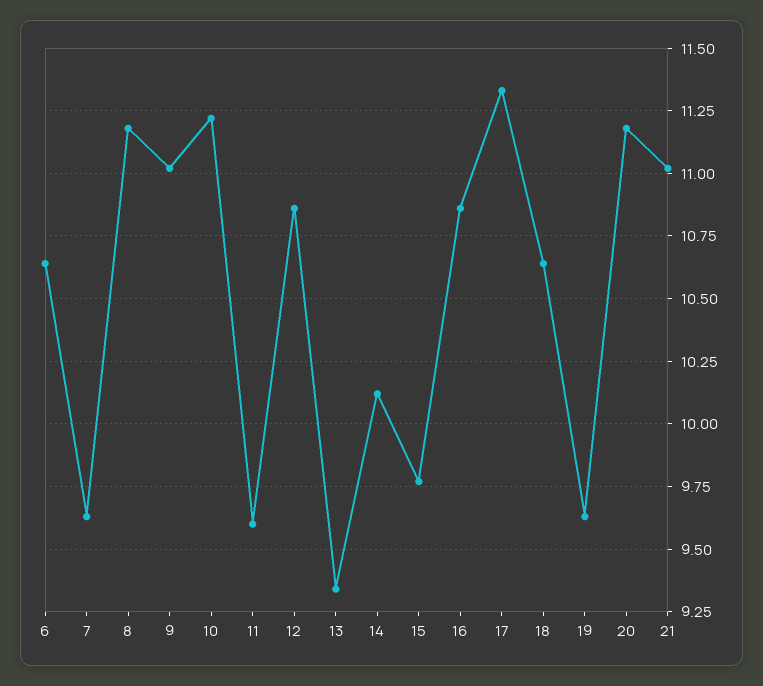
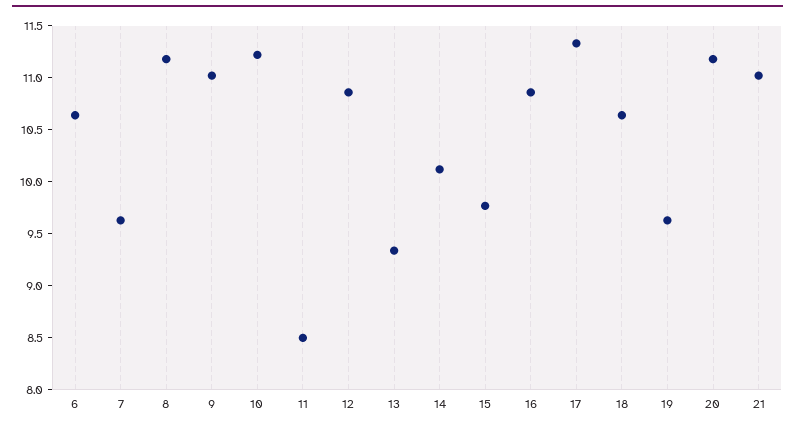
11: 9.6 -> 8.5

